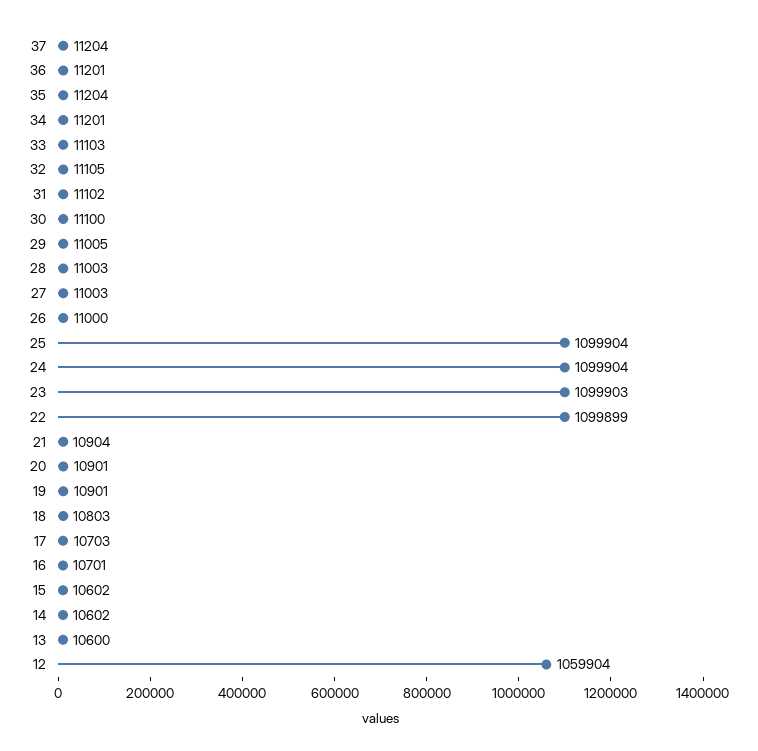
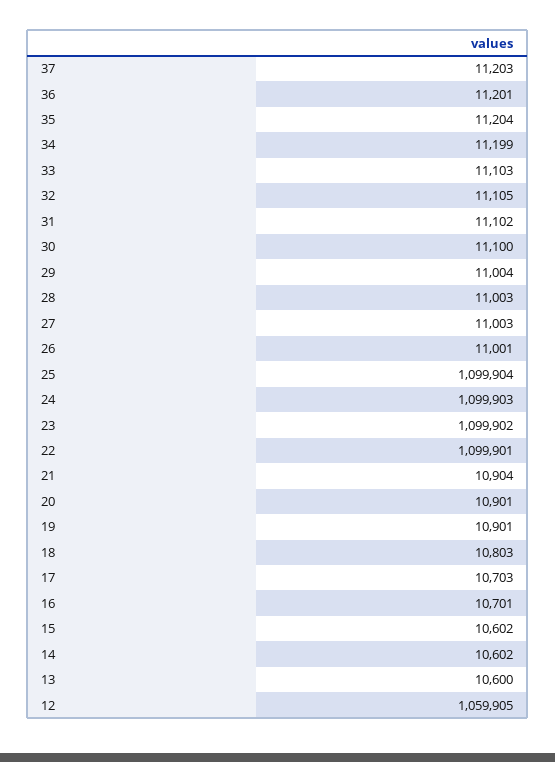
37: 11204 -> 11203
34: 11201 -> 11199
29: 11005 -> 11004
26: 11000 -> 11001
24: 1099904 -> 1099903
23: 1099903 -> 1099902
22: 1099899 -> 1099901
12: 1059904 -> 1059905

